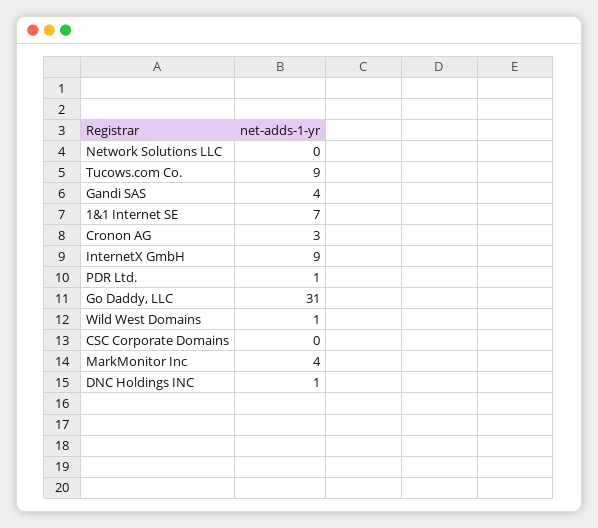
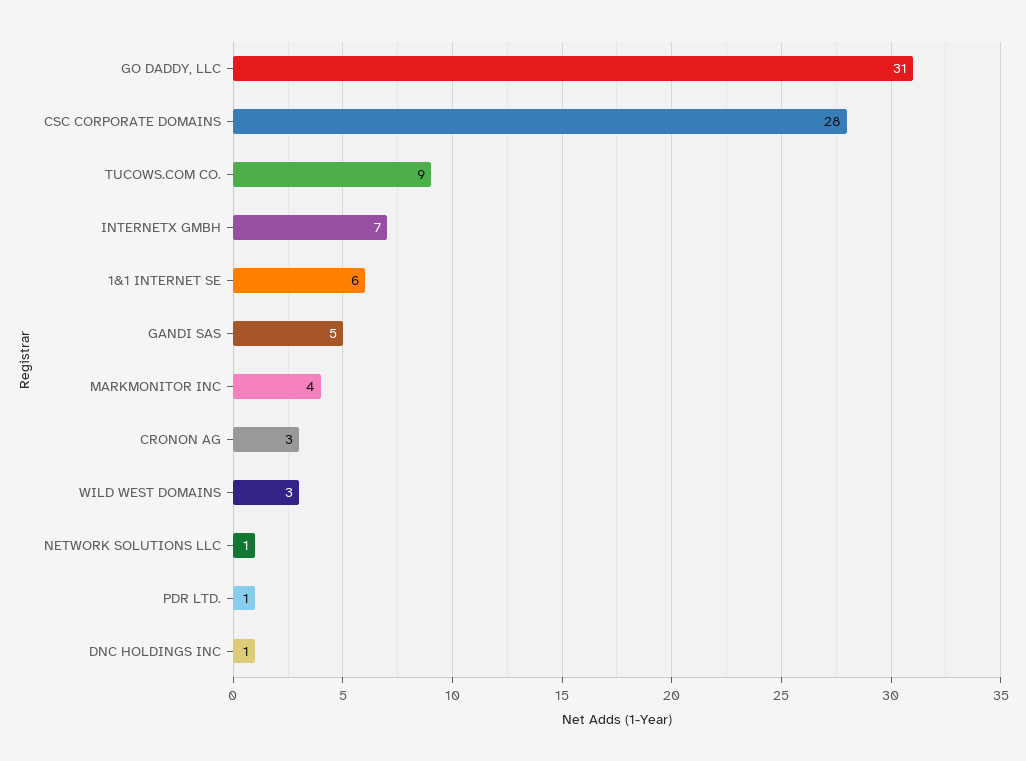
Network Solutions LLC: 0 -> 1
Gandi SAS: 4 -> 5
1&1 Internet SE: 7 -> 6
InternetX GmbH: 9 -> 7
Wild West Domains: 1 -> 3
CSC Corporate Domains: 0 -> 28

